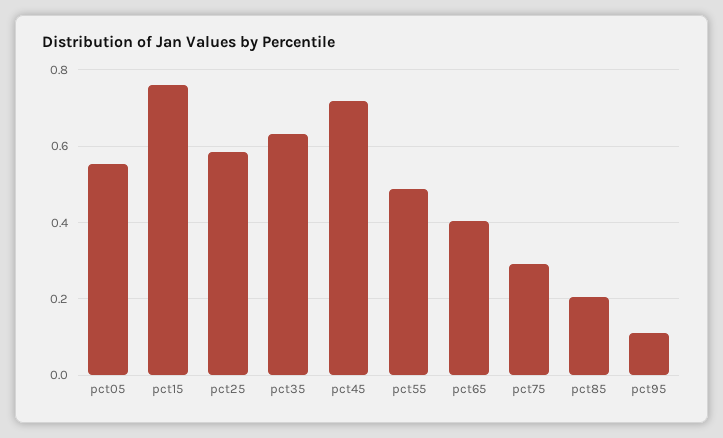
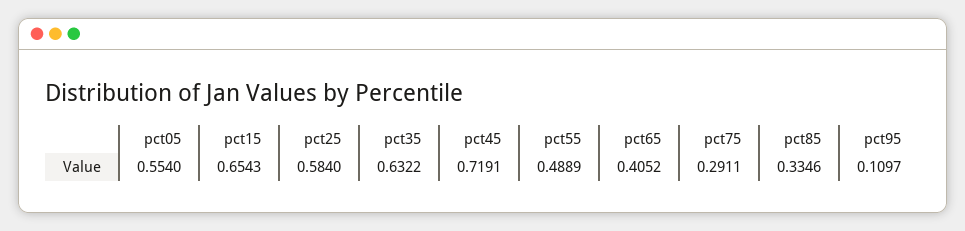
pct15: 0.76 -> 0.6543
pct85: 0.2 -> 0.3346

